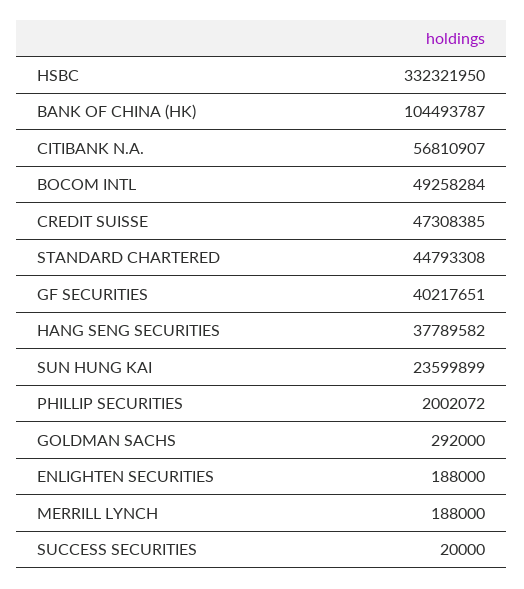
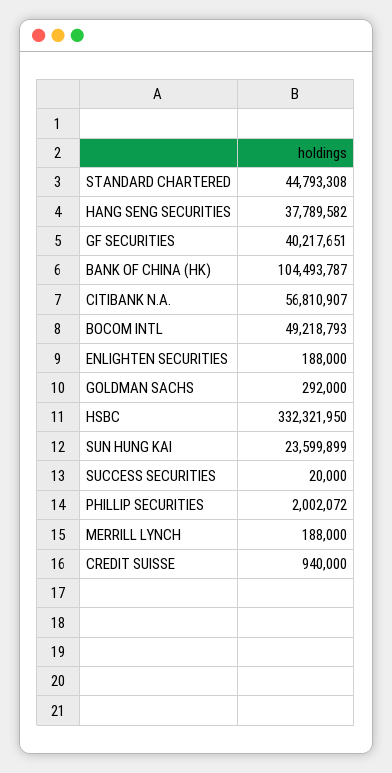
BOCOM INTL: 49258284 -> 49218793
CREDIT SUISSE: 47308385 -> 940000

